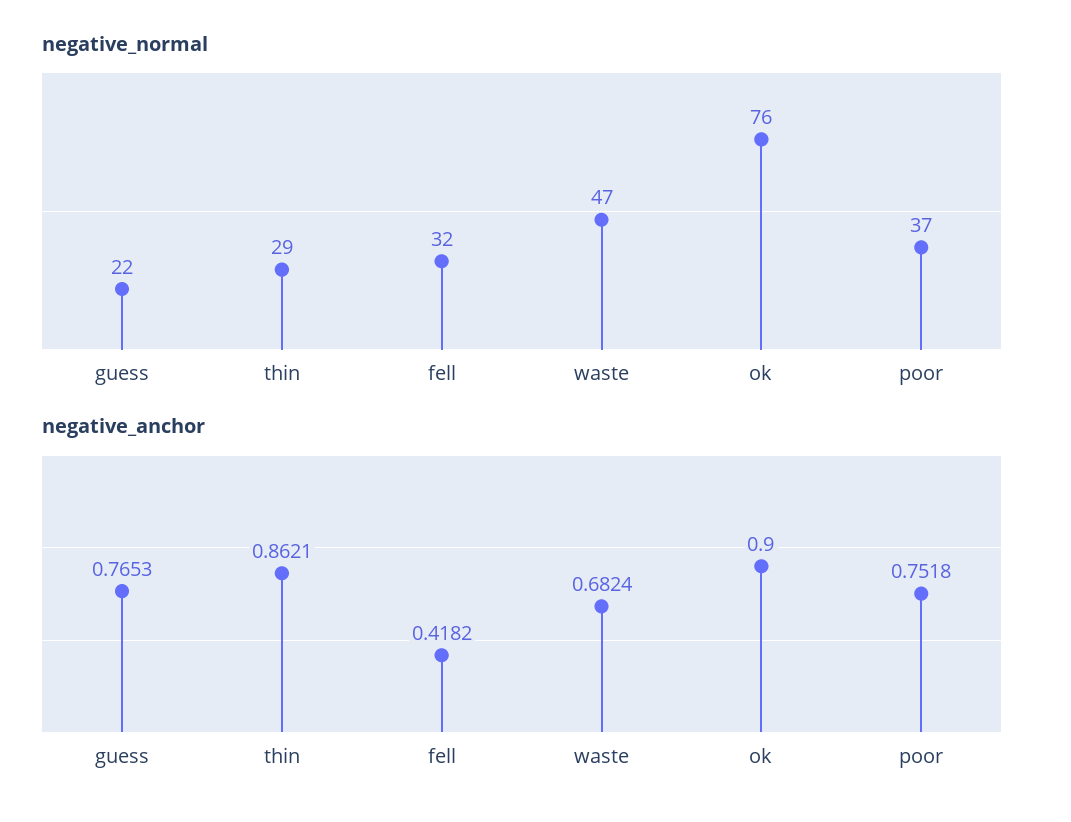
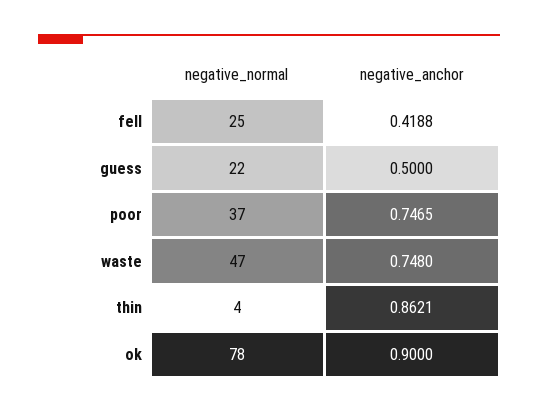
negative_normal, thin: 29 -> 4
negative_normal, fell: 32 -> 25
negative_normal, ok: 76 -> 78
negative_anchor, guess: 0.7653 -> 0.5
negative_anchor, fell: 0.4182 -> 0.4188
negative_anchor, waste: 0.6824 -> 0.748
negative_anchor, poor: 0.7518 -> 0.7465

